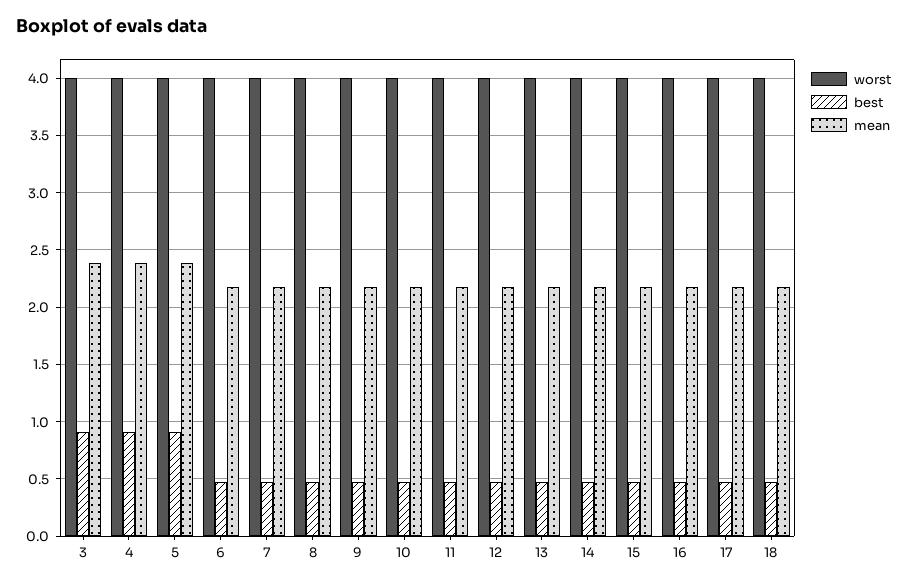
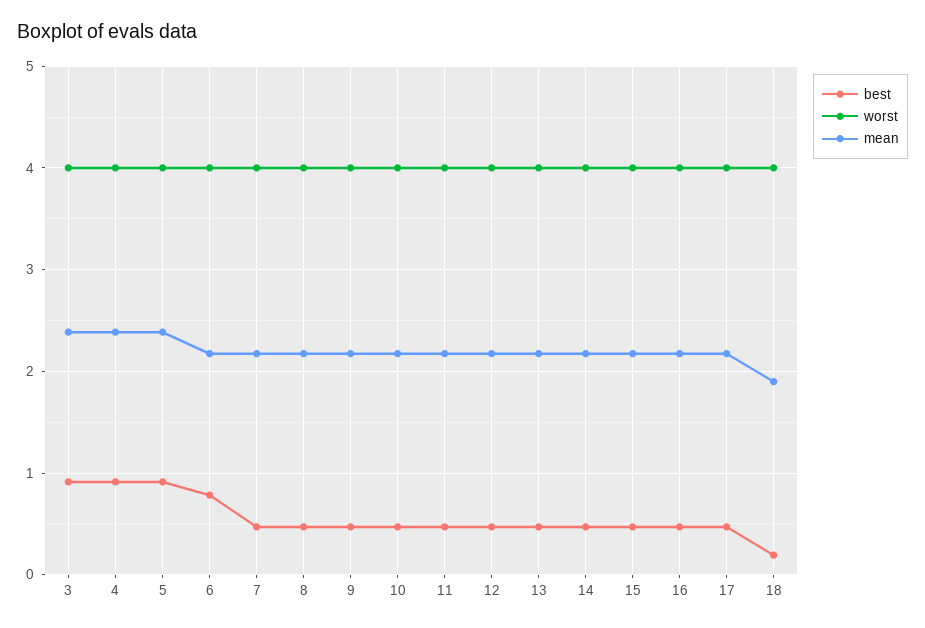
best, 6: 0.5 -> 0.8
best, 18: 0.5 -> 0.2
mean, 18: 2.2 -> 1.9

